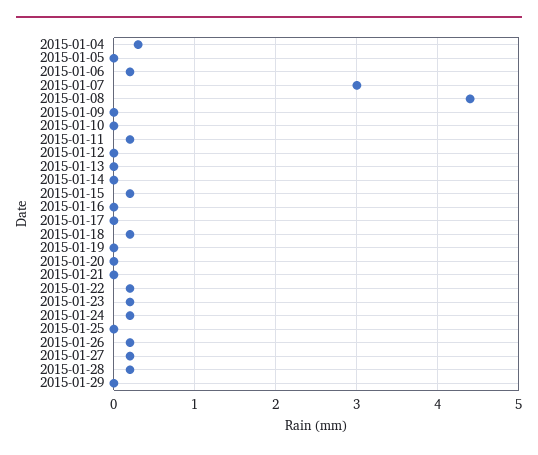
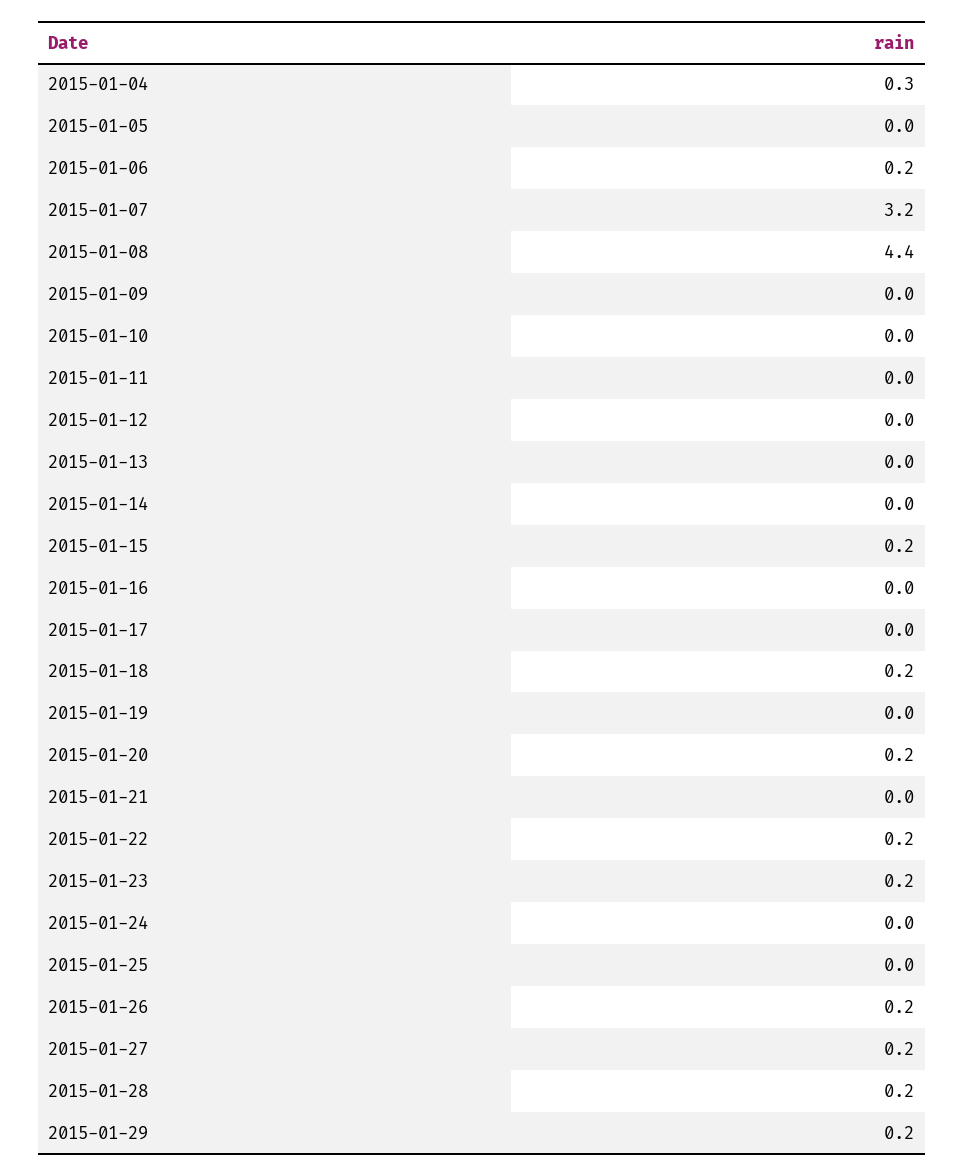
2015-01-07: 3 -> 3.2
2015-01-11: 0.2 -> 0
2015-01-20: 0 -> 0.2
2015-01-24: 0.2 -> 0
2015-01-29: 0 -> 0.2

